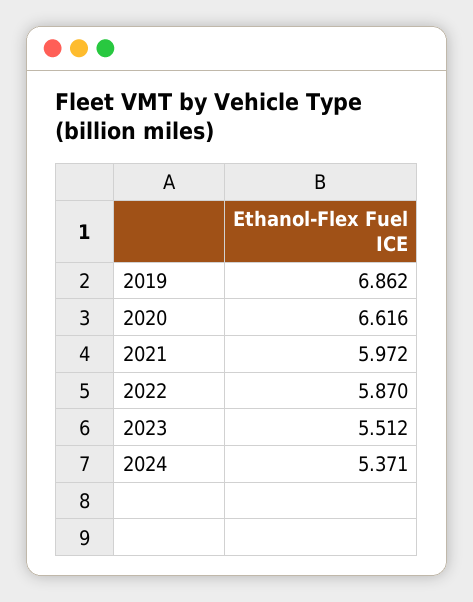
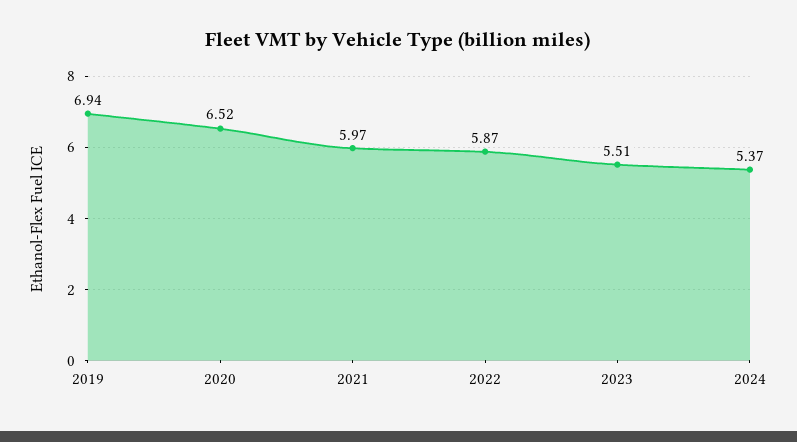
2019: 6.862 -> 6.94
2020: 6.616 -> 6.52

